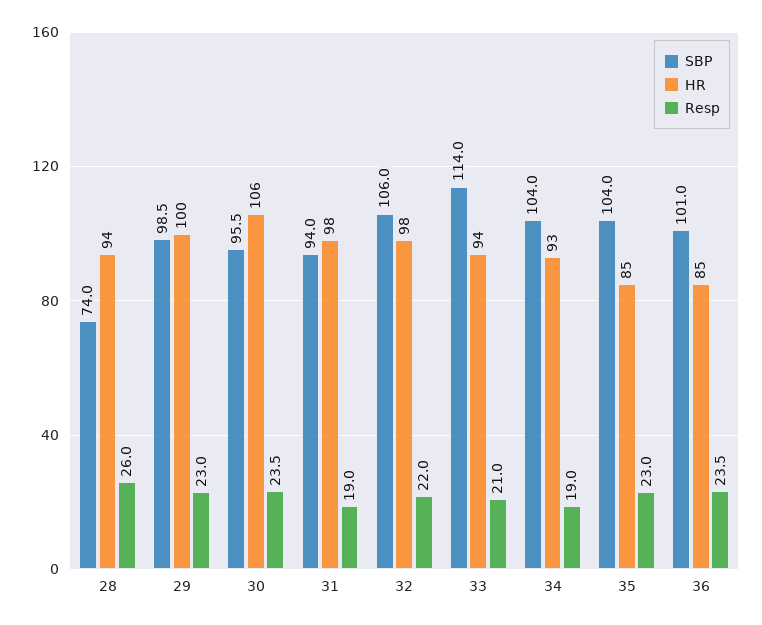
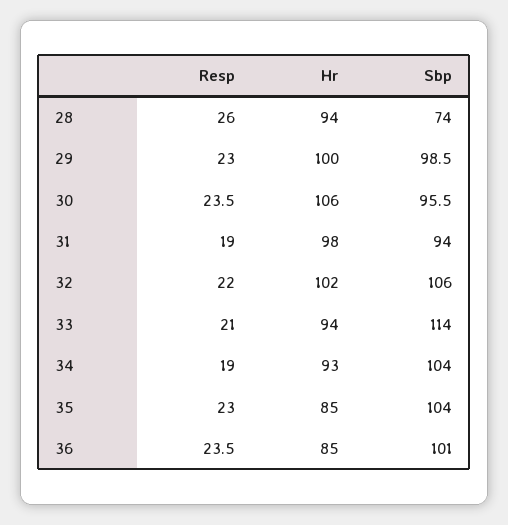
HR, 32: 98 -> 102

